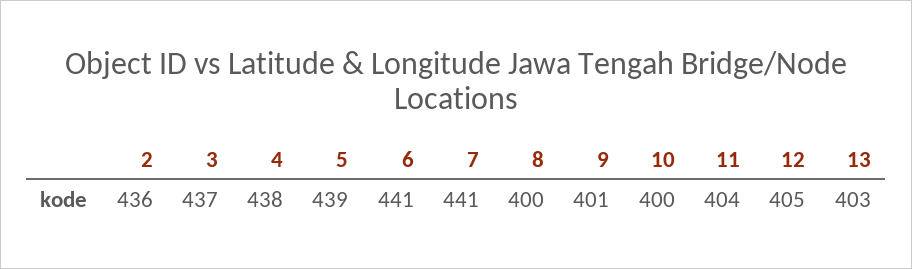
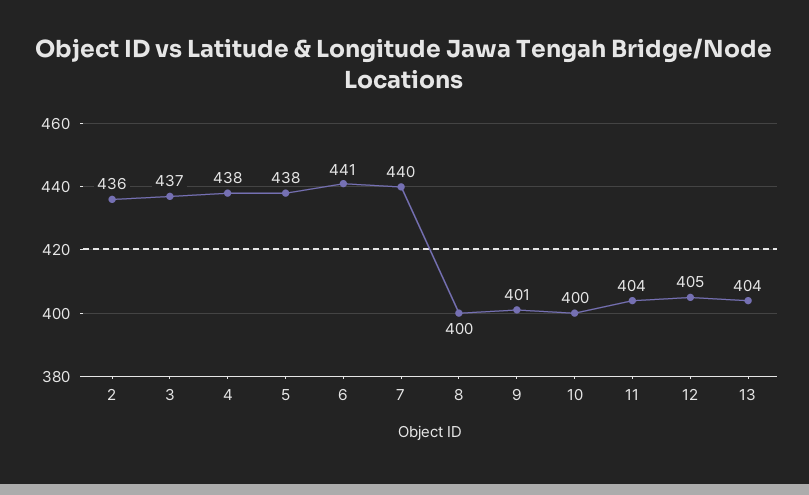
5: 439 -> 438
7: 441 -> 440
13: 403 -> 404

